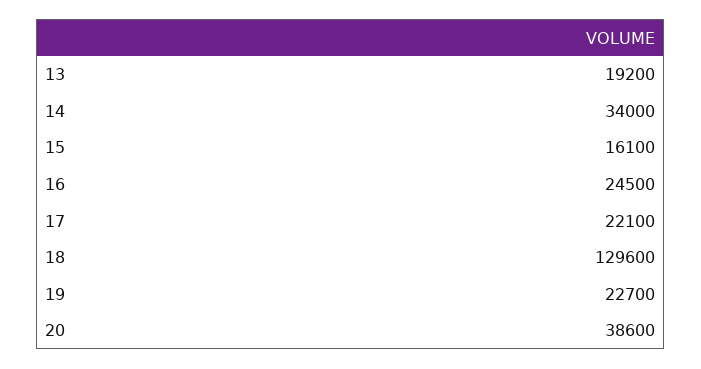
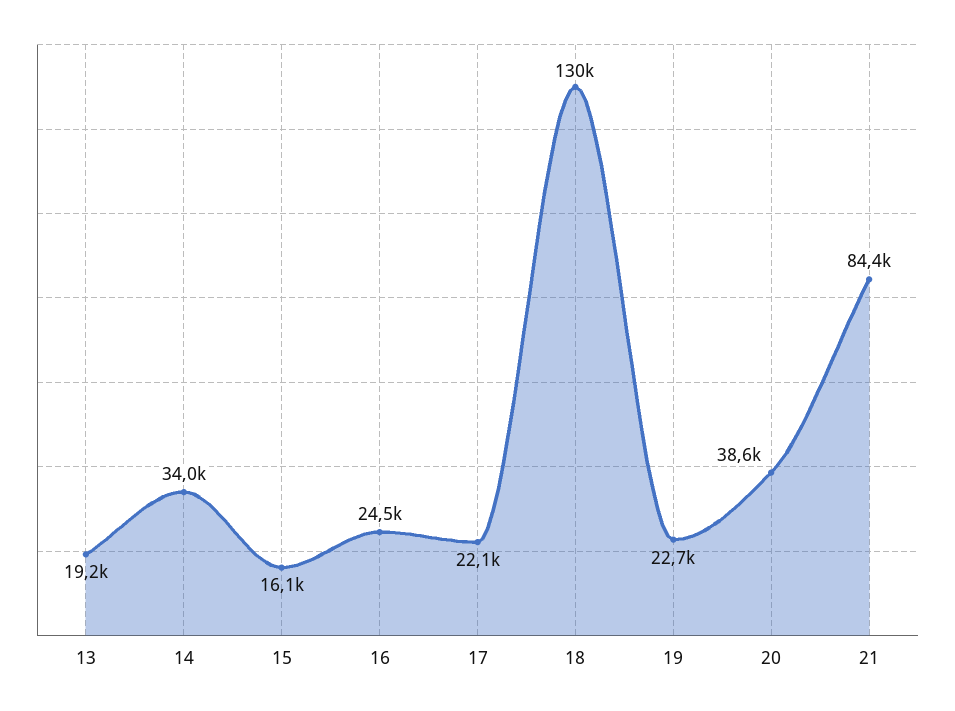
21: none -> 84400

